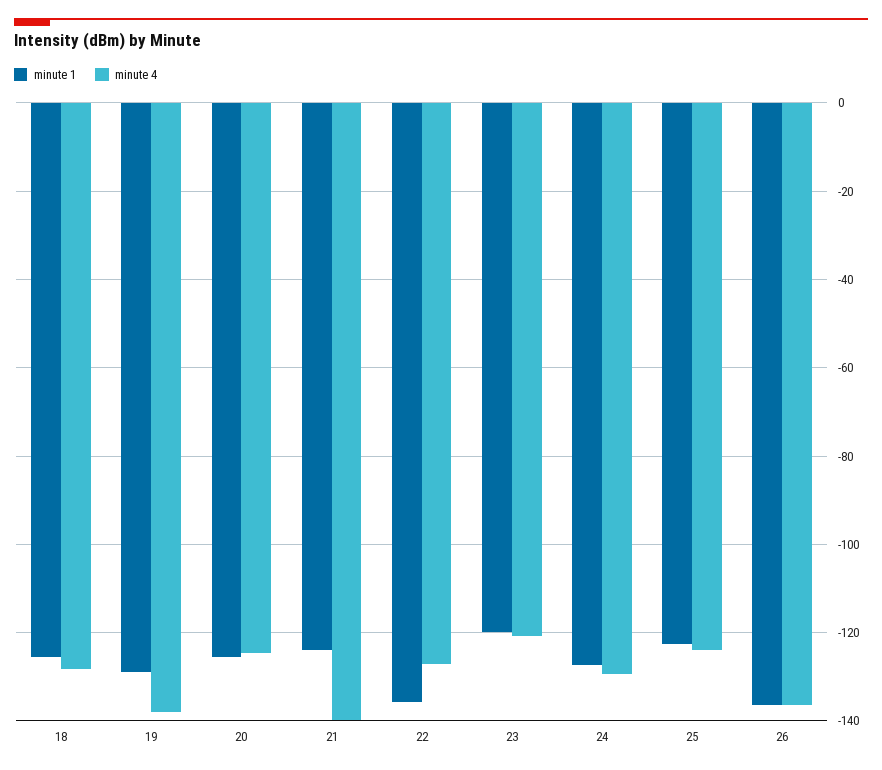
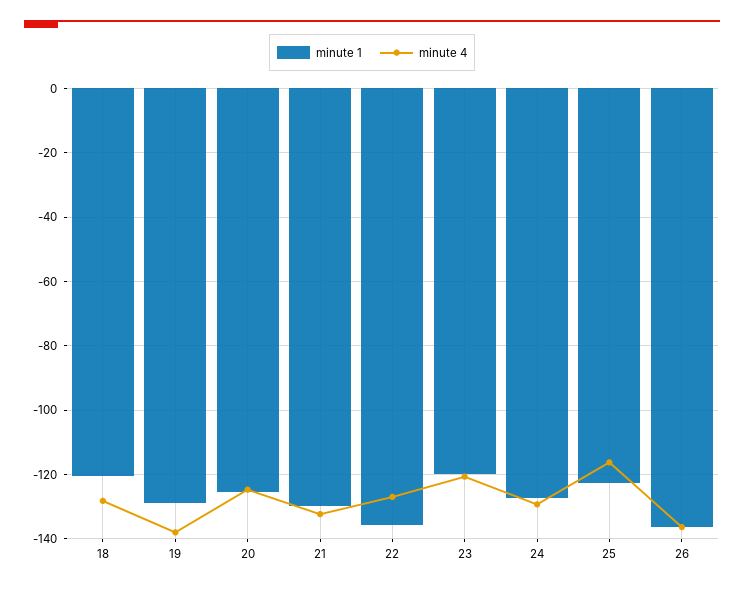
minute 1, 18: -126 -> -120
minute 1, 21: -124 -> -130
minute 4, 21: -140 -> -132
minute 4, 25: -124 -> -116

